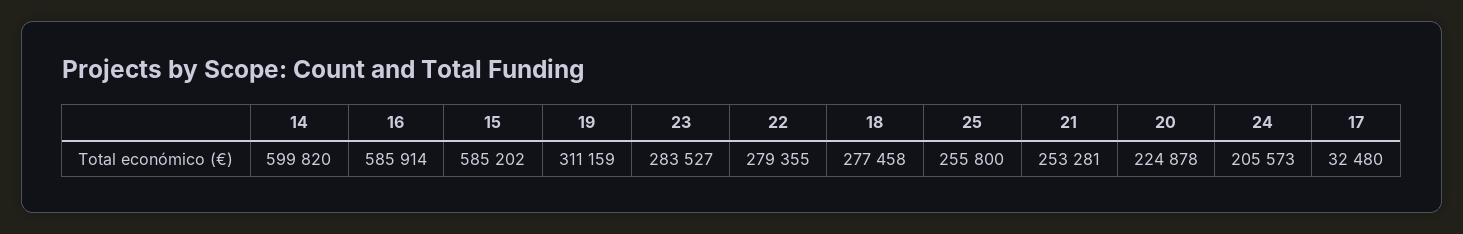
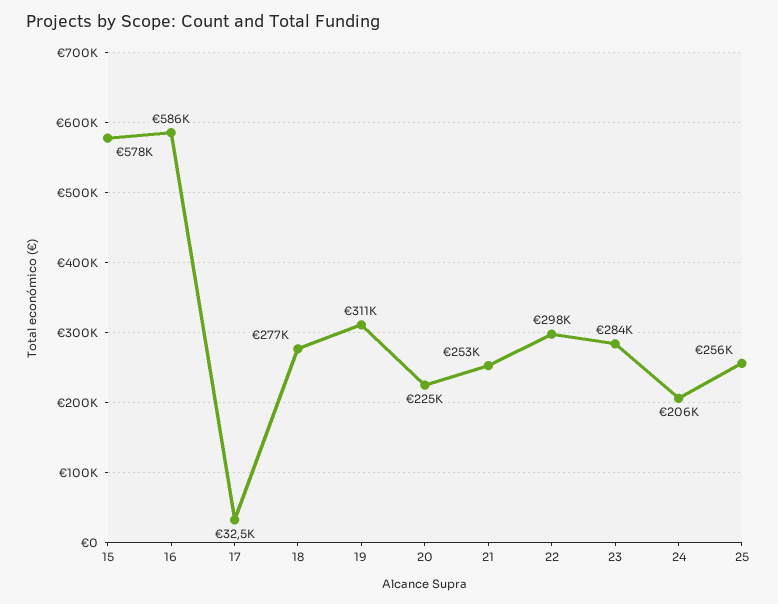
14: 599820 -> none
15: 585202 -> 578000
22: 279355 -> 298000

